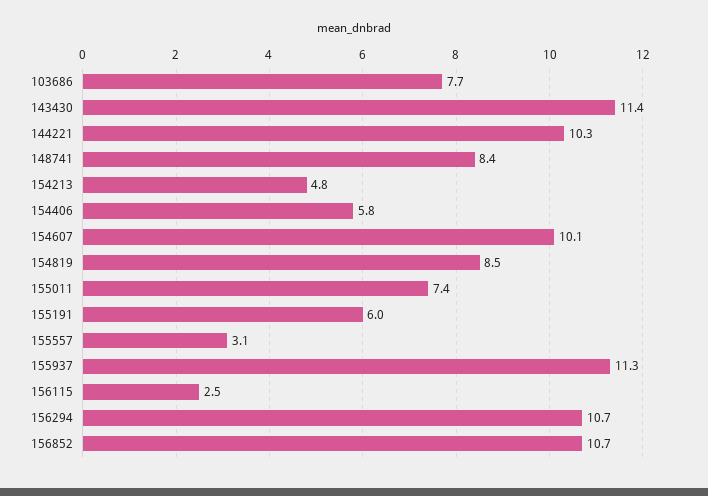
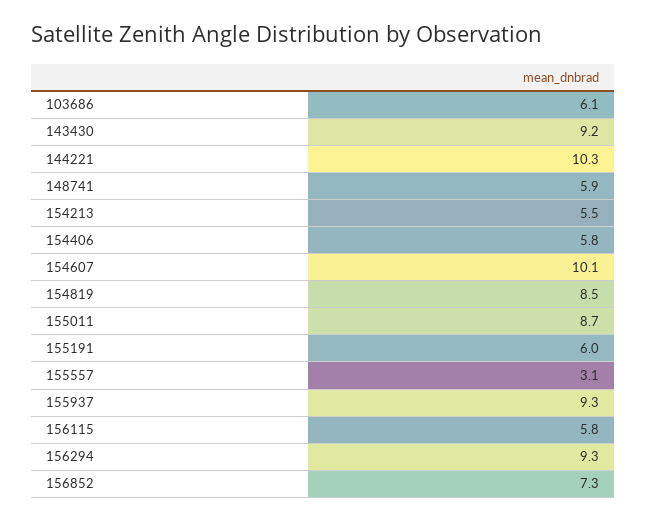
103686: 7.7 -> 6.1
143430: 11.4 -> 9.2
148741: 8.4 -> 5.9
154213: 4.8 -> 5.5
155011: 7.4 -> 8.7
155937: 11.3 -> 9.3
156115: 2.5 -> 5.8
156294: 10.7 -> 9.3
156852: 10.7 -> 7.3

